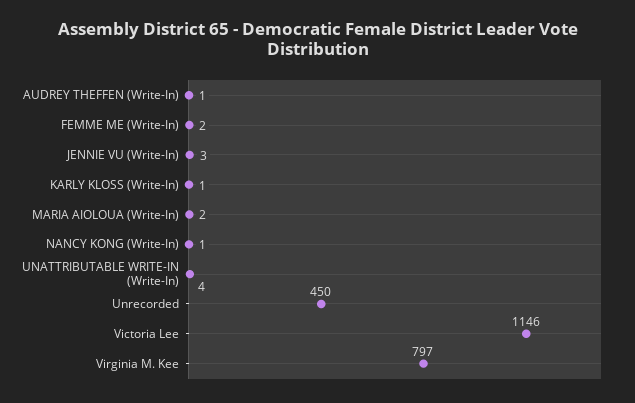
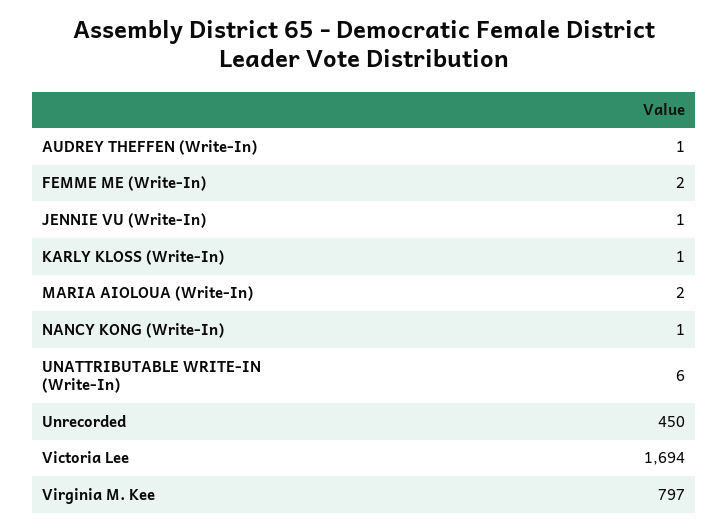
JENNIE VU (Write-In): 3 -> 1
UNATTRIBUTABLE WRITE-IN (Write-In): 4 -> 6
Victoria Lee: 1146 -> 1694

